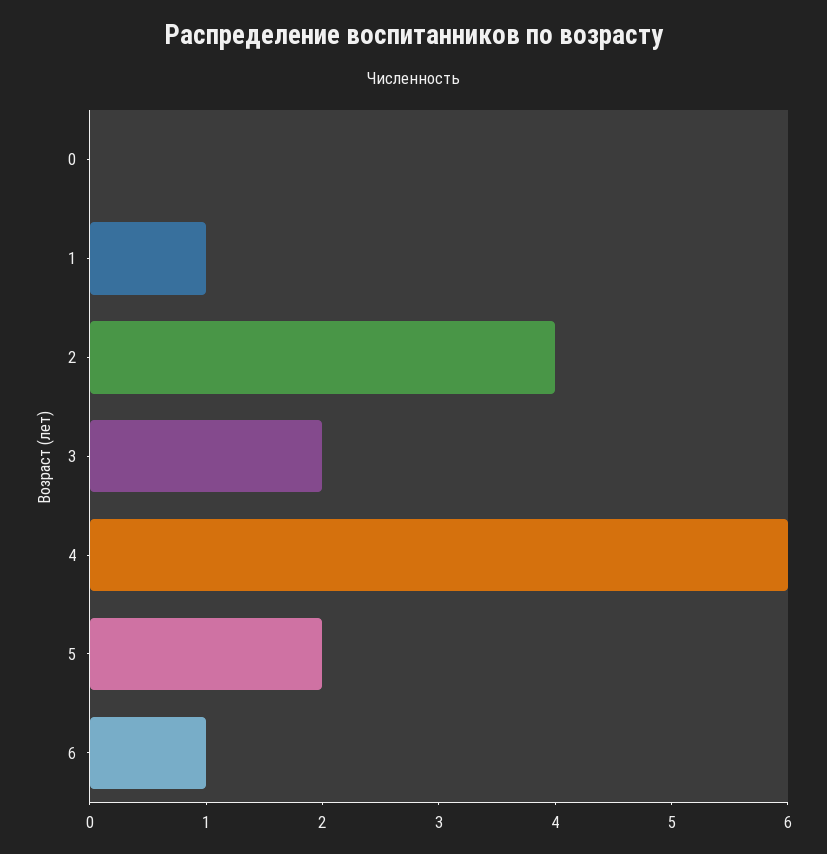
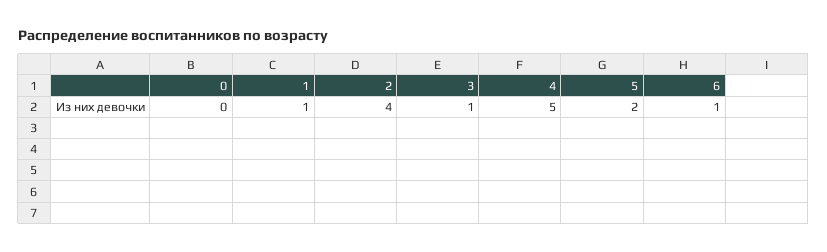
3: 2 -> 1
4: 6 -> 5

